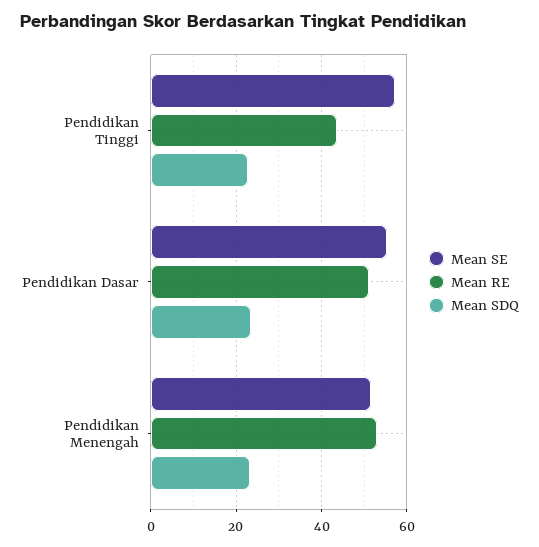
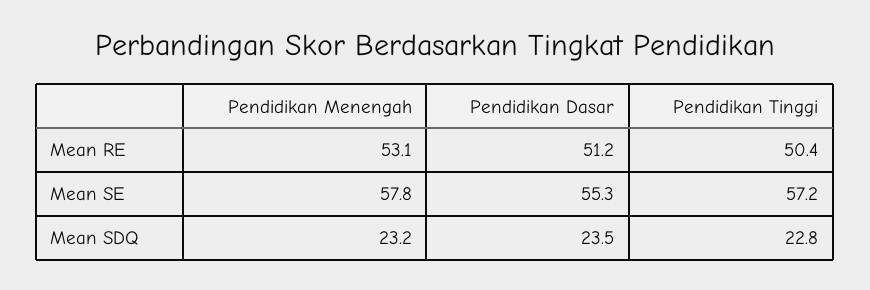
Mean RE, Pendidikan Tinggi: 44 -> 50.4
Mean SE, Pendidikan Menengah: 52 -> 57.8

